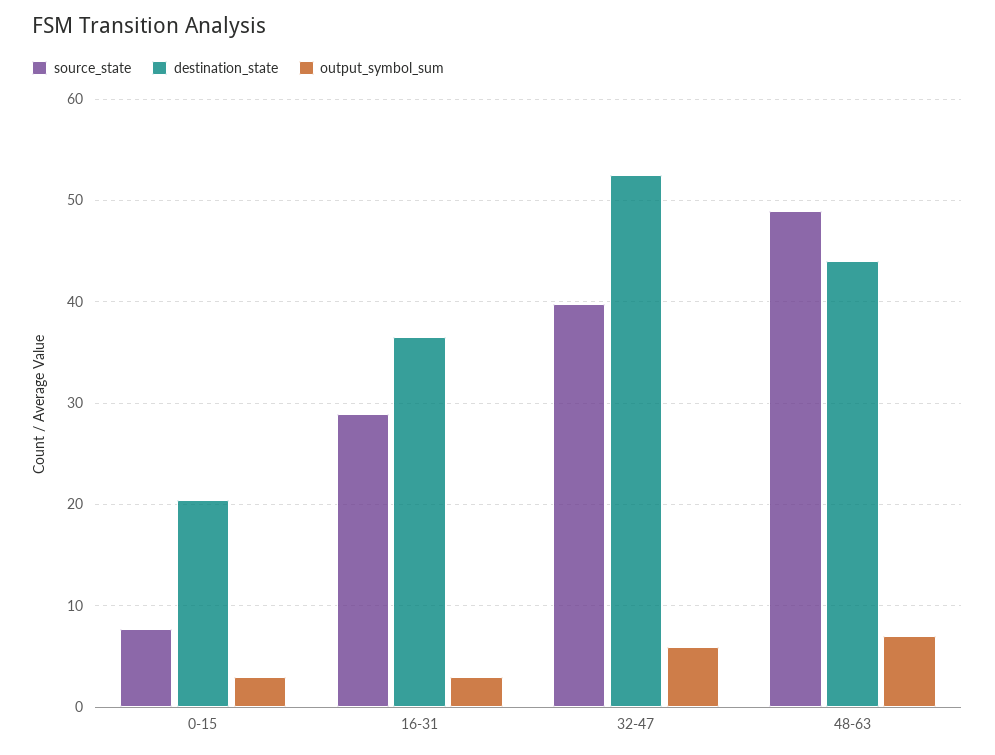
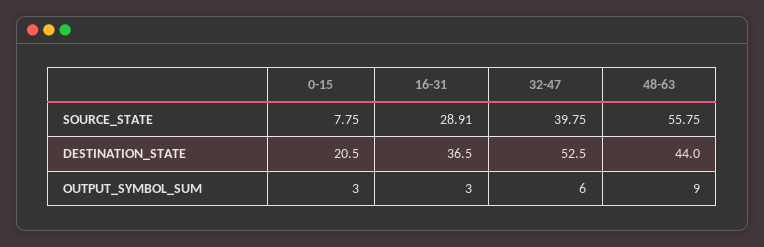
source_state, 48-63: 49 -> 55.75
output_symbol_sum, 48-63: 7 -> 9

